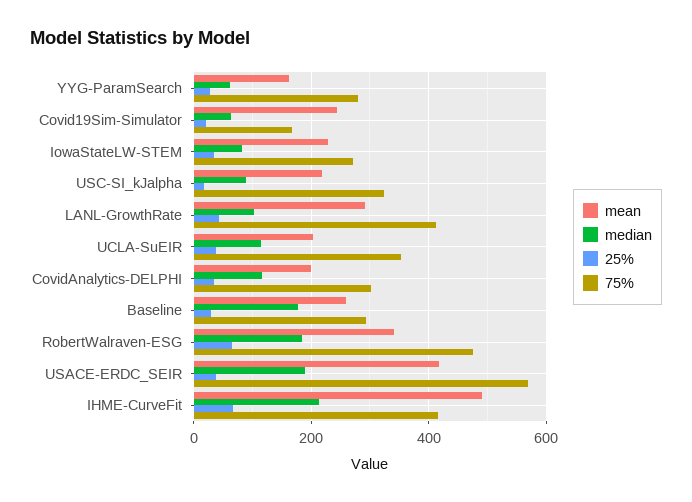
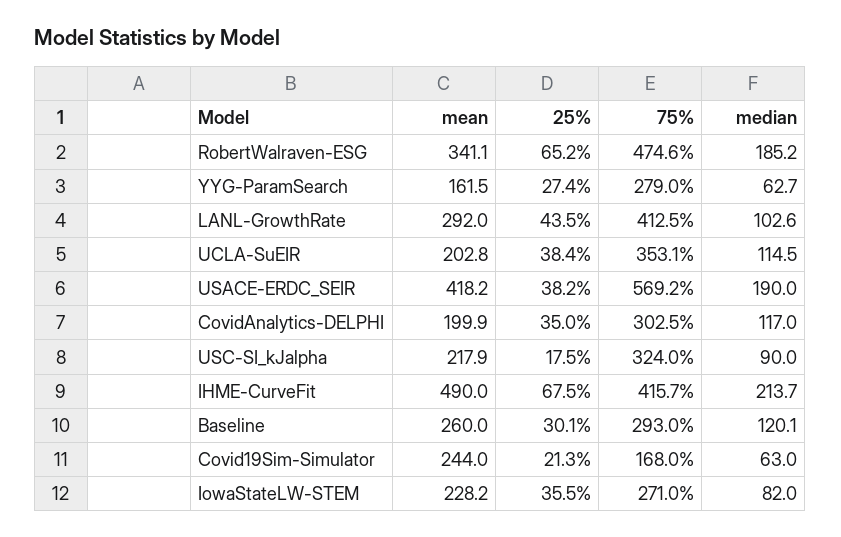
median, Baseline: 180 -> 120.1

